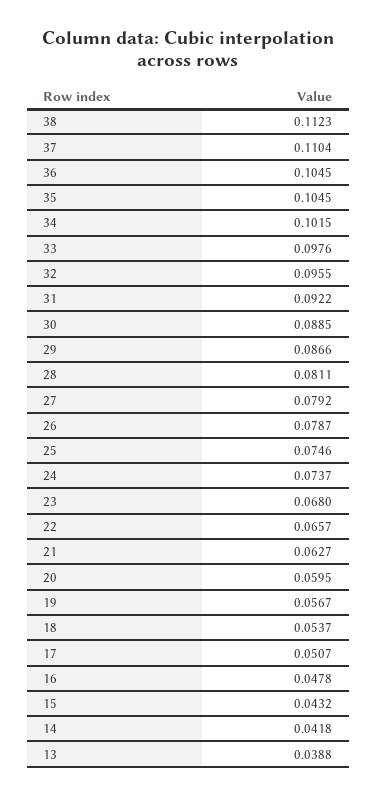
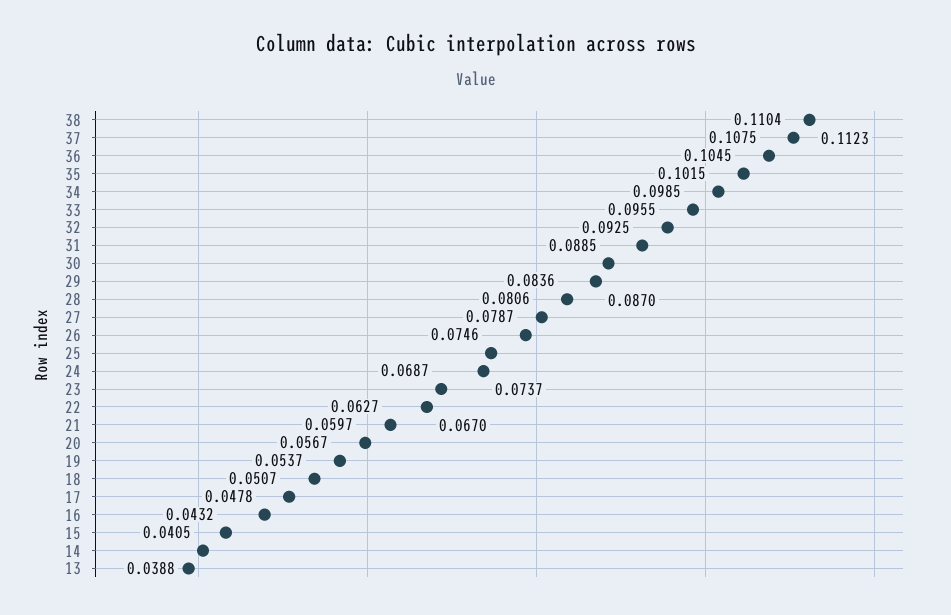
36: 0.1045 -> 0.1075
33: 0.0976 -> 0.0985
31: 0.0922 -> 0.0925
29: 0.0866 -> 0.087
28: 0.0811 -> 0.0836
27: 0.0792 -> 0.0806
23: 0.068 -> 0.0687
22: 0.0657 -> 0.067
20: 0.0595 -> 0.0597
14: 0.0418 -> 0.0405

